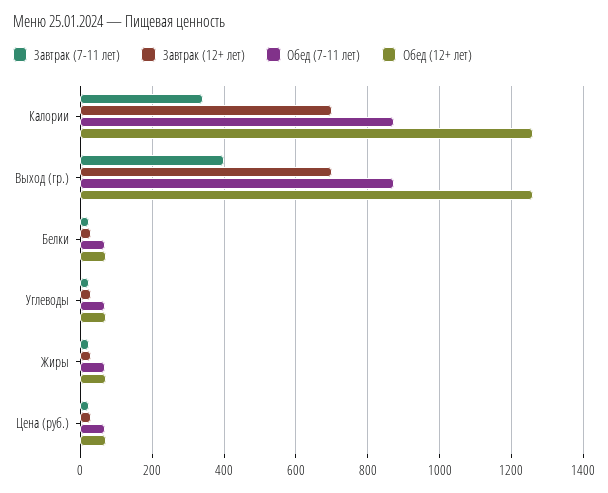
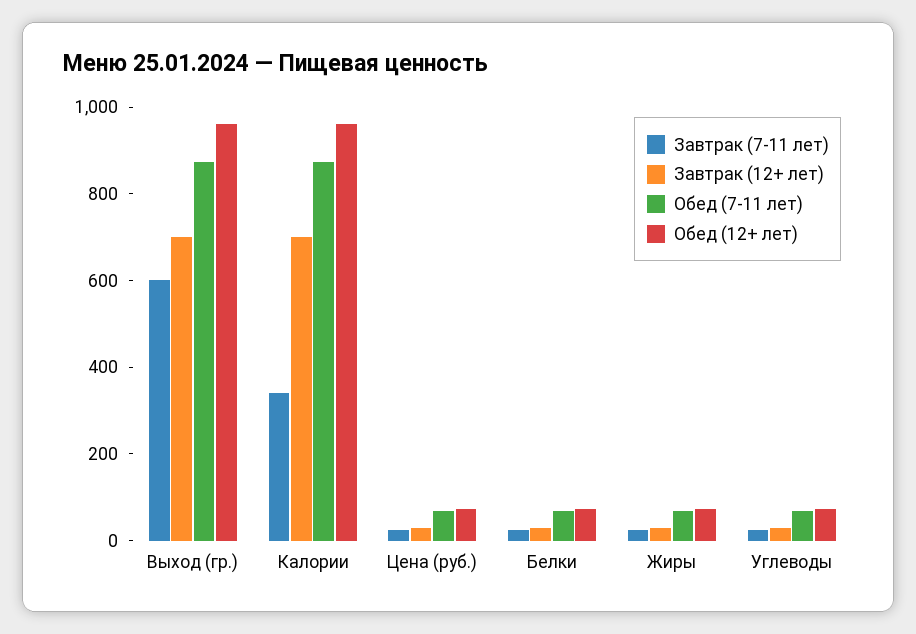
Обед (12+ лет), Калории: 1260 -> 950
Завтрак (7-11 лет), Выход (гр.): 400 -> 600
Обед (12+ лет), Выход (гр.): 1260 -> 950

